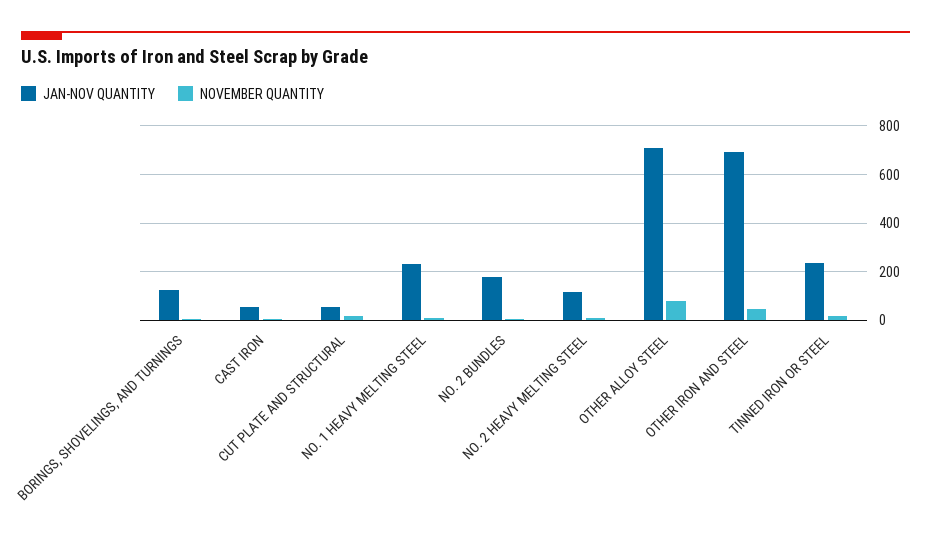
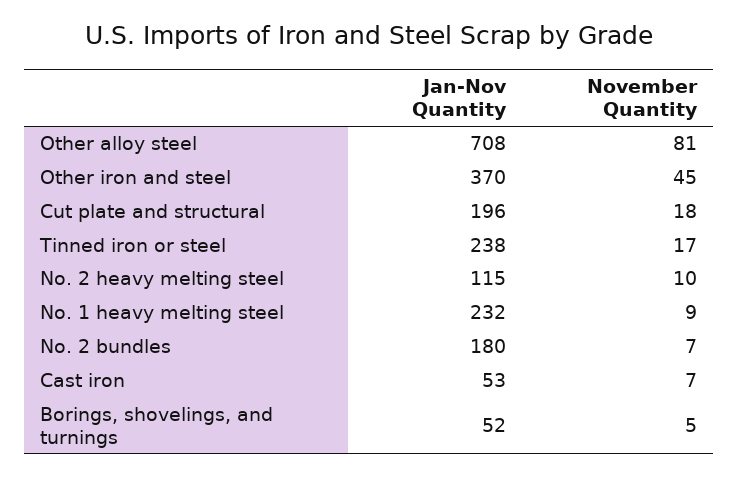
JAN-NOV QUANTITY, BORINGS, SHOVELINGS, AND TURNINGS: 125 -> 52
JAN-NOV QUANTITY, CUT PLATE AND STRUCTURAL: 50 -> 196
JAN-NOV QUANTITY, OTHER IRON AND STEEL: 700 -> 370

